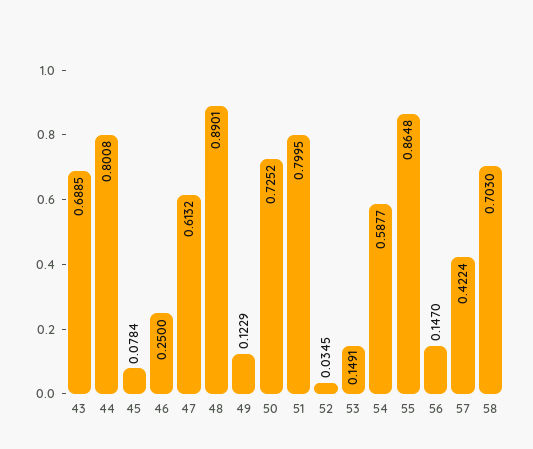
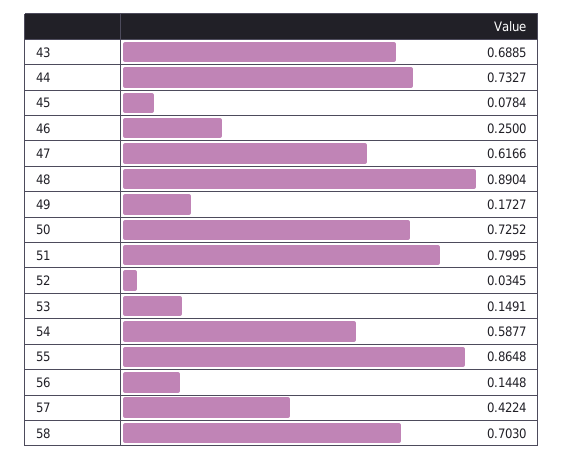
44: 0.8008 -> 0.7327
47: 0.6132 -> 0.6166
48: 0.8901 -> 0.8904
49: 0.1229 -> 0.1727
56: 0.147 -> 0.1448

